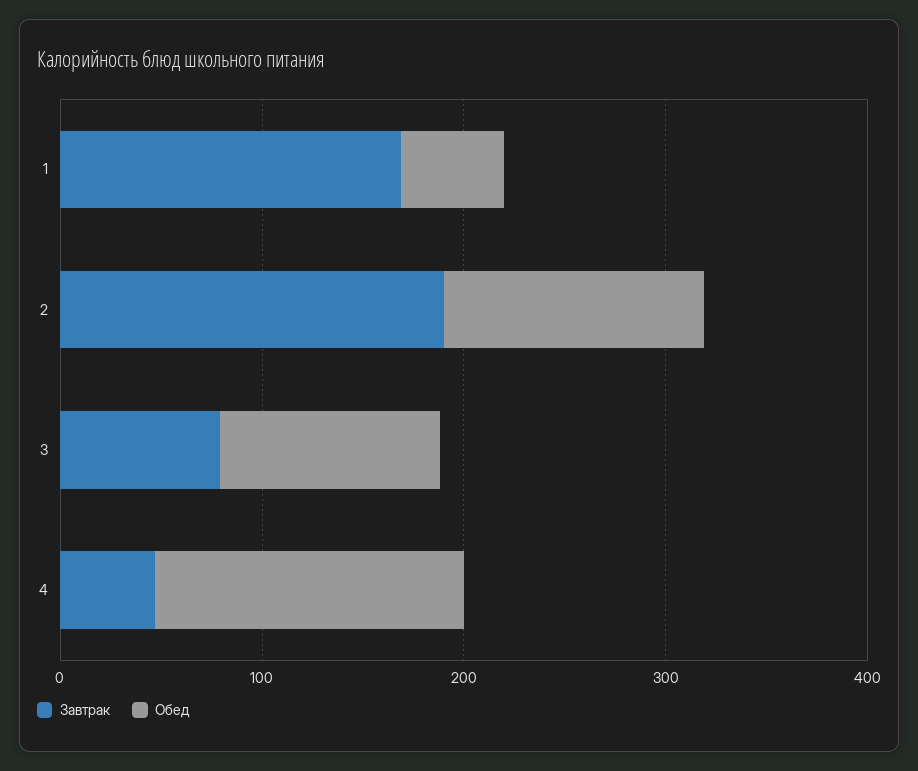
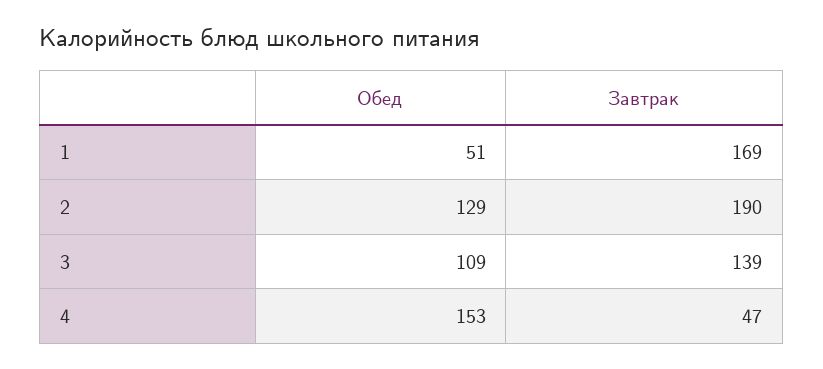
Завтрак, 3: 80 -> 139

